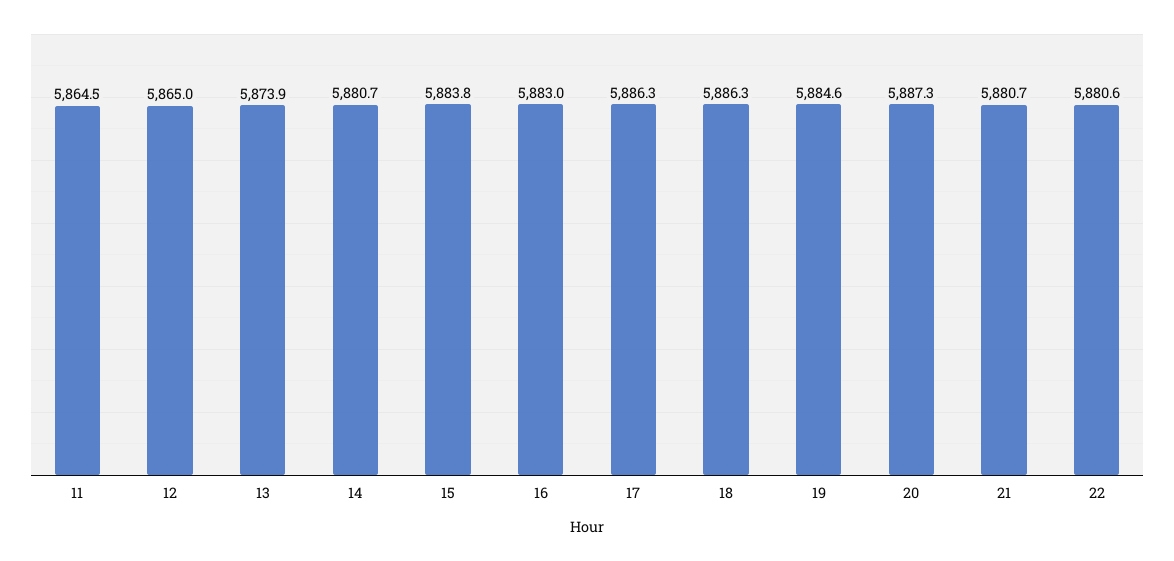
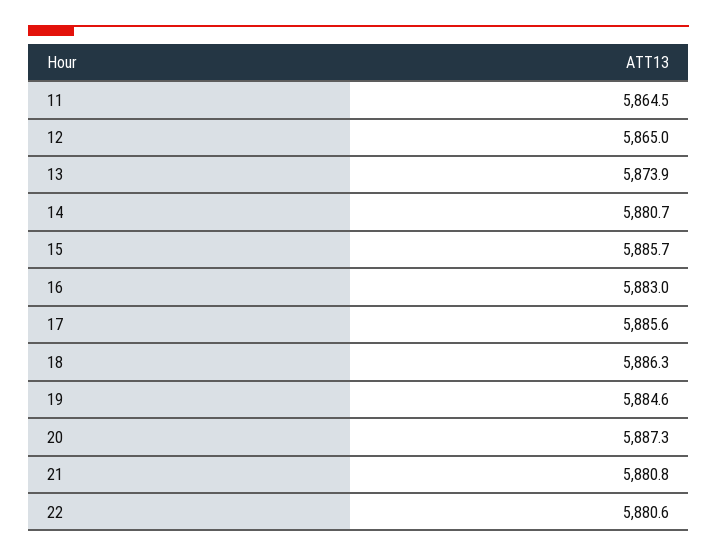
15: 5883.8 -> 5885.7
17: 5886.3 -> 5885.6
21: 5880.7 -> 5880.8

